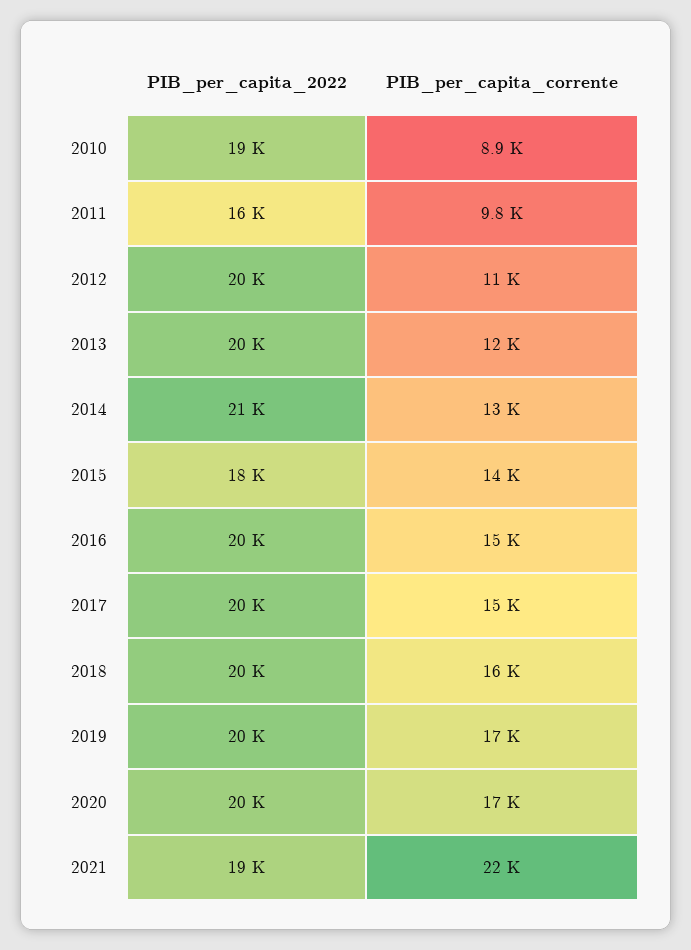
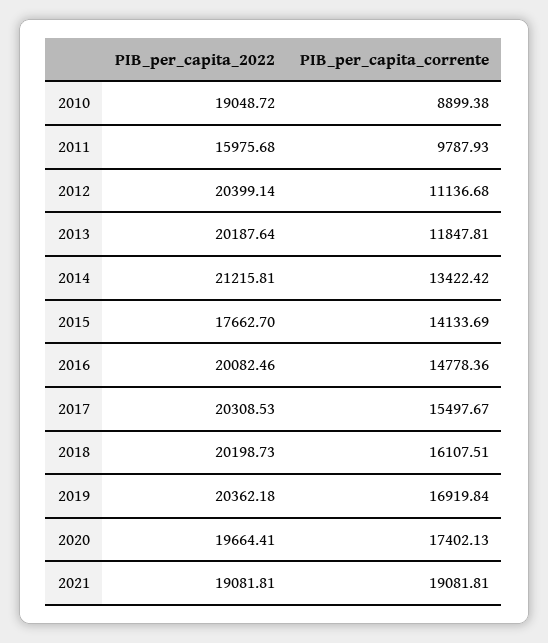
PIB_per_capita_corrente, 2021: 22000 -> 19081.81

